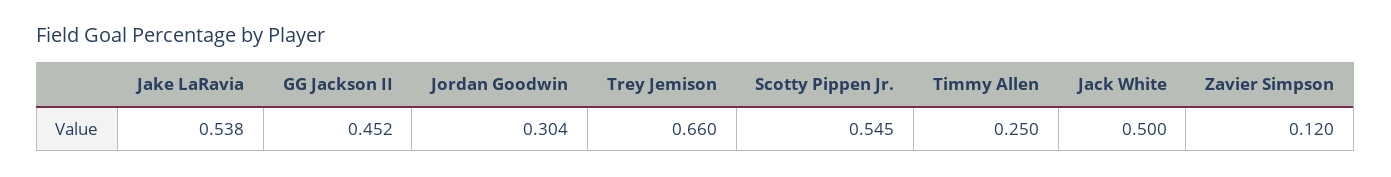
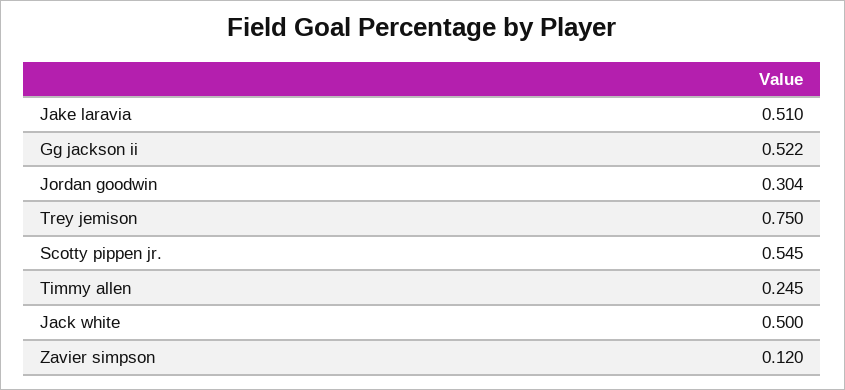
Jake LaRavia: 0.538 -> 0.51
GG Jackson II: 0.452 -> 0.522
Trey Jemison: 0.66 -> 0.75
Timmy Allen: 0.25 -> 0.245

